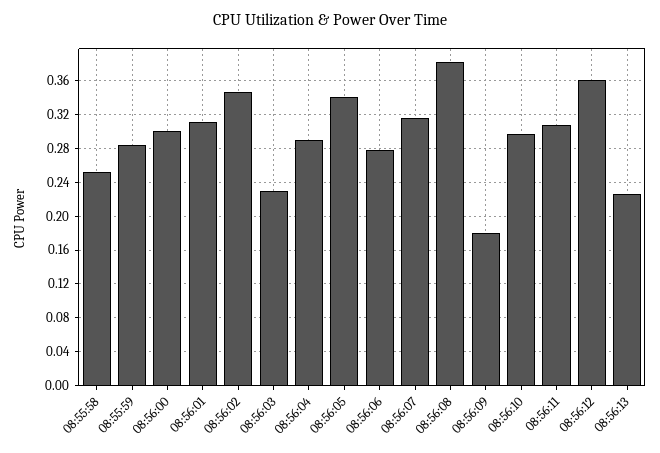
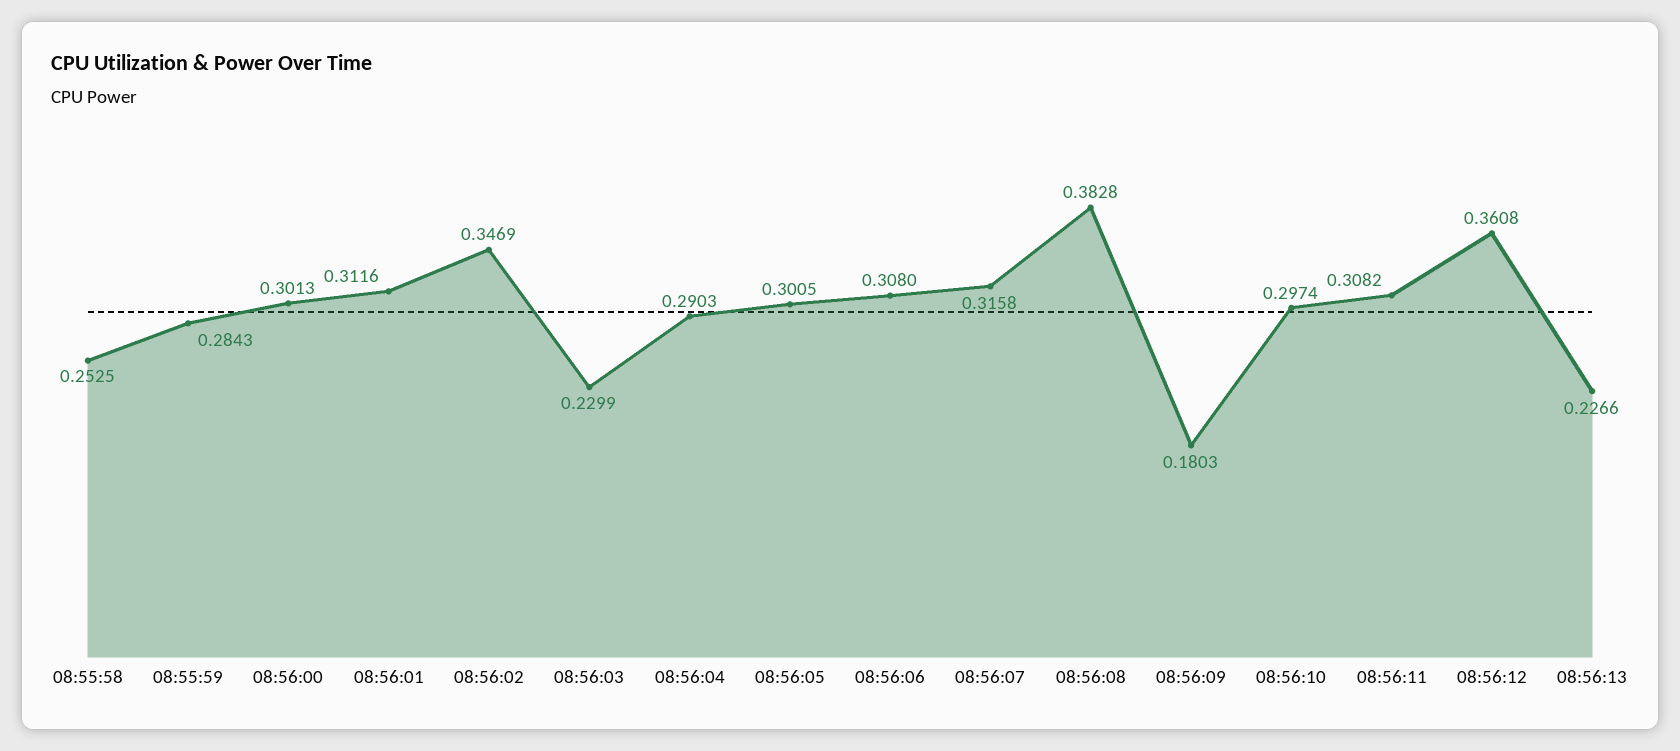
08:56:05: 0.34 -> 0.3005
08:56:06: 0.28 -> 0.308

